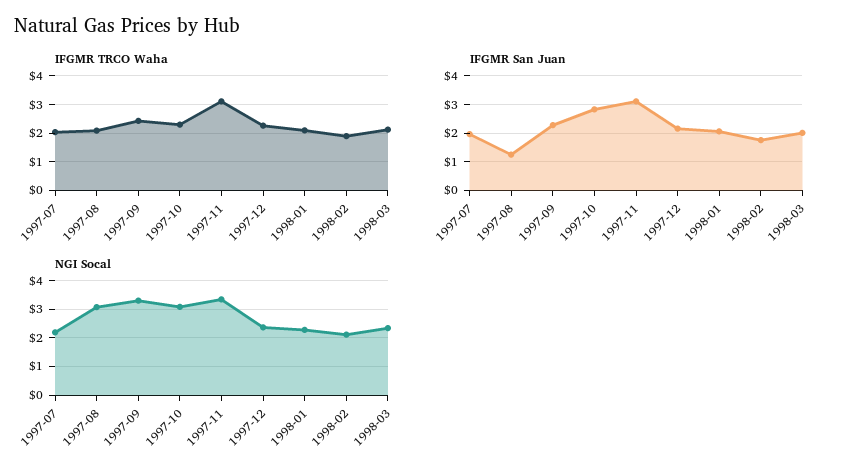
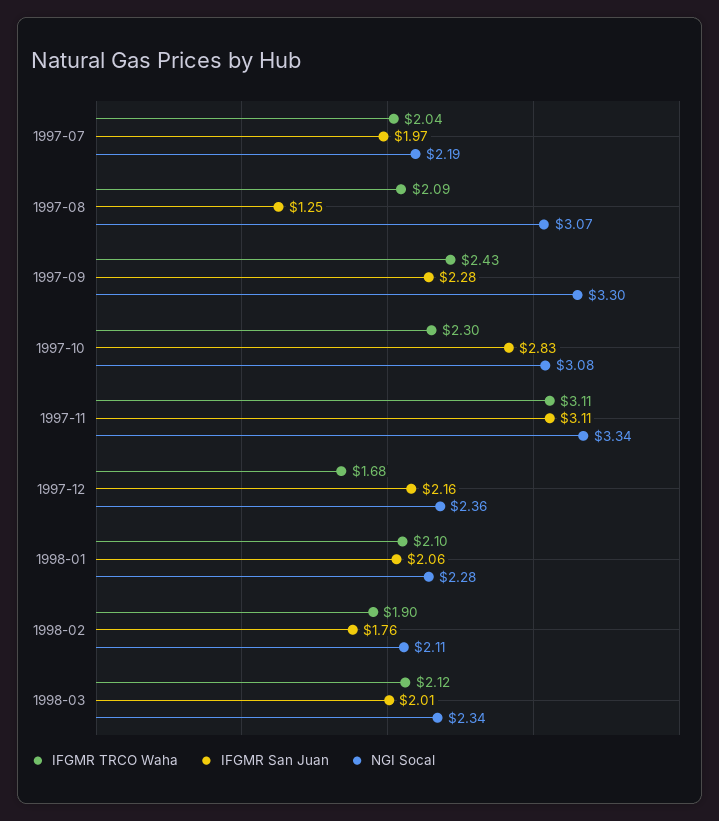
IFGMR TRCO Waha, 1997-12: 2.25 -> 1.68

